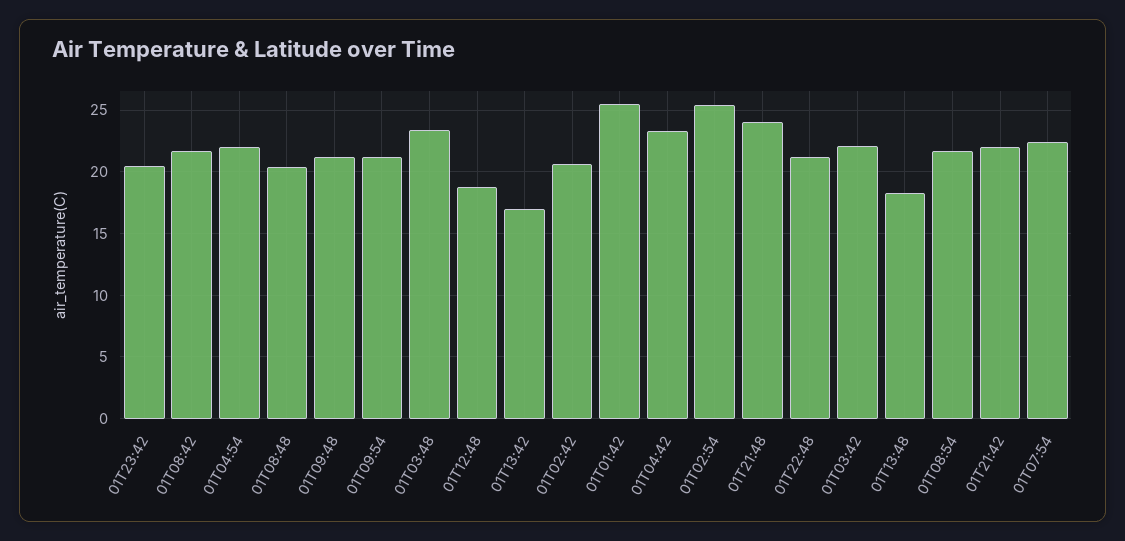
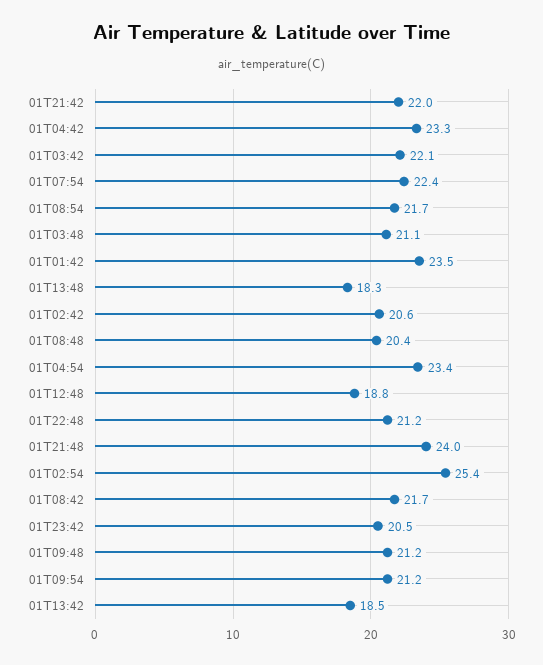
01T04:54: 22 -> 23.4
01T03:48: 23.5 -> 21.1
01T13:42: 17 -> 18.5
01T01:42: 25.5 -> 23.5

